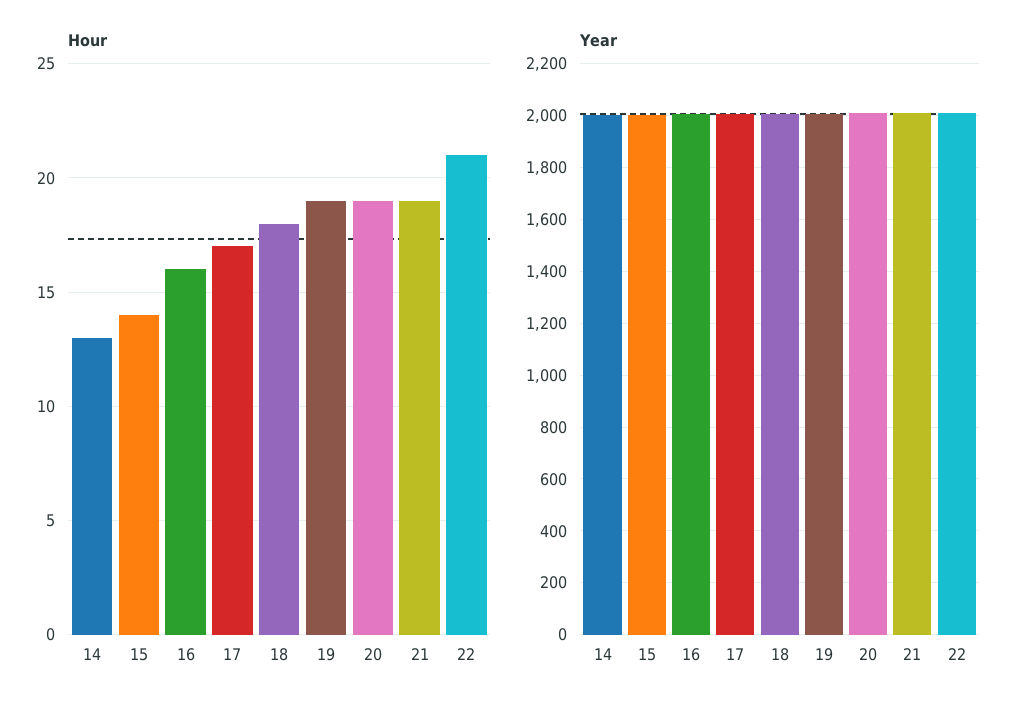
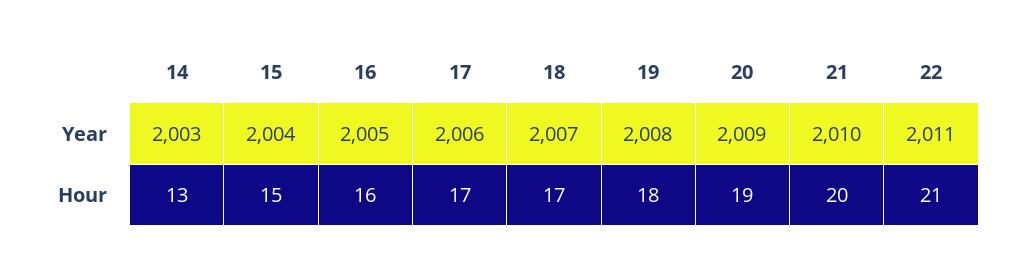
Hour, 15: 14 -> 15
Hour, 18: 18 -> 17
Hour, 19: 19 -> 18
Hour, 21: 19 -> 20

